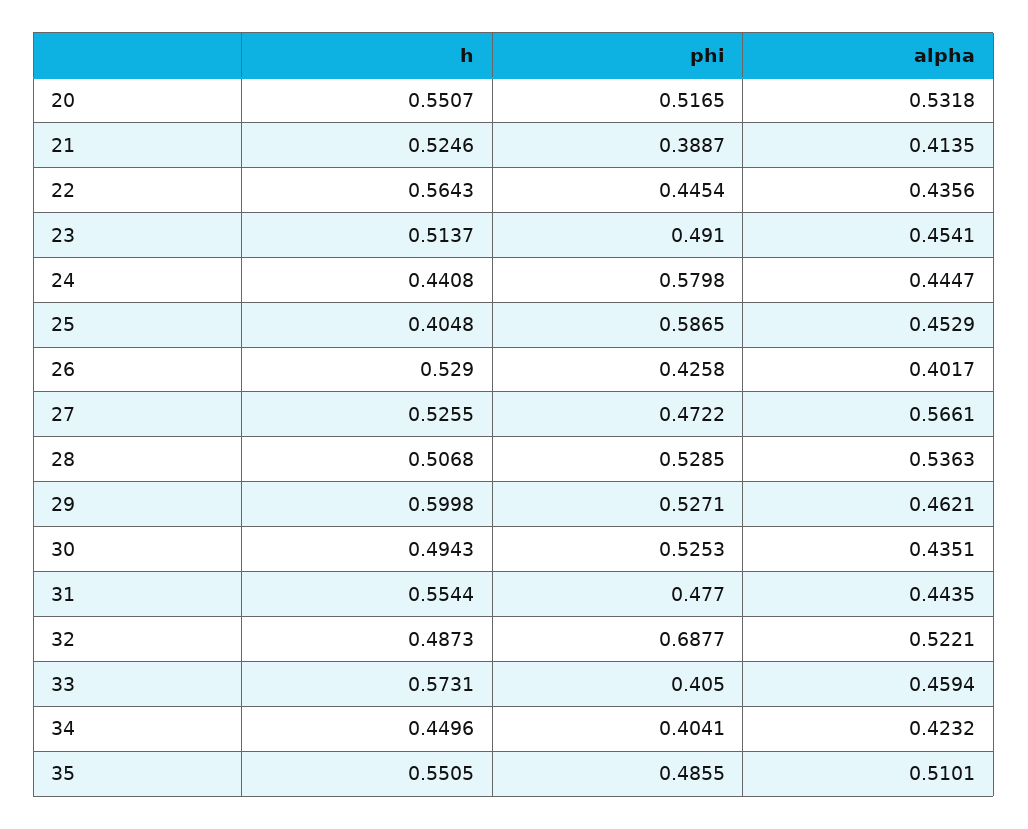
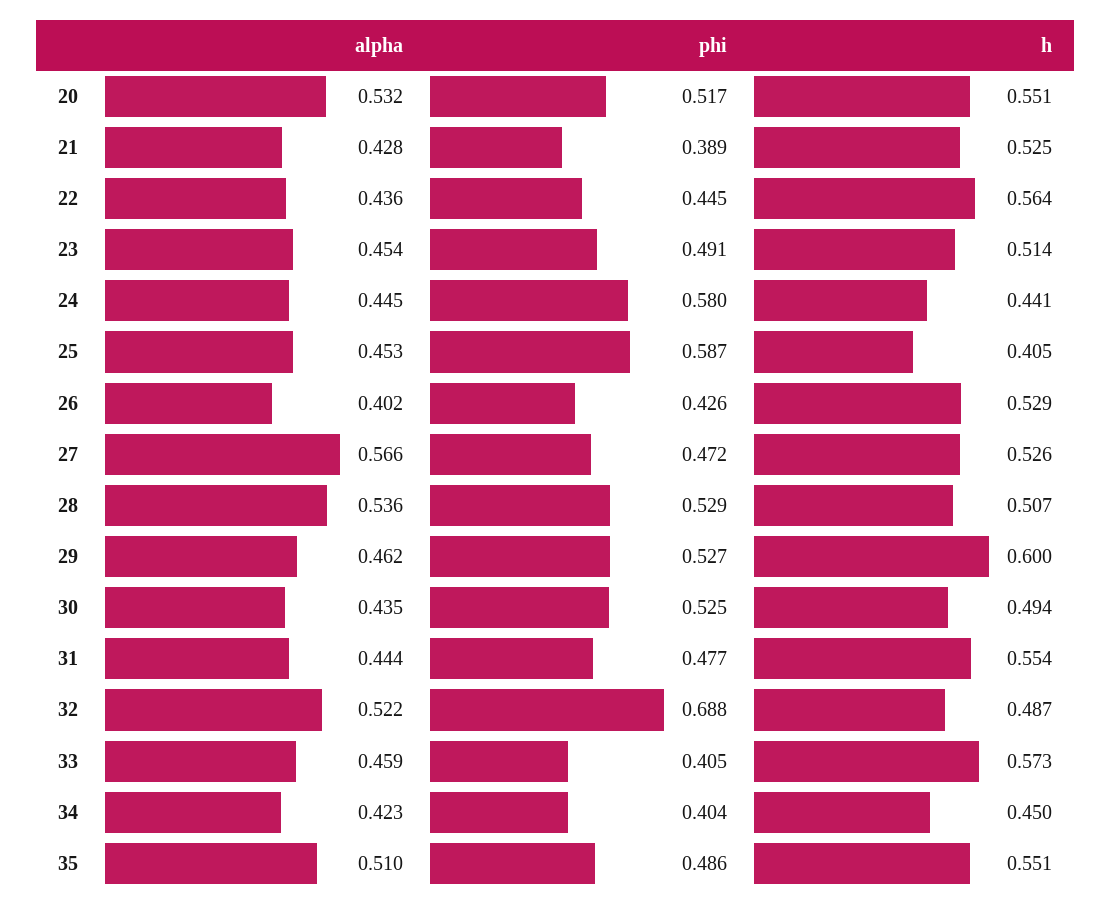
alpha, 21: 0.4135 -> 0.428

